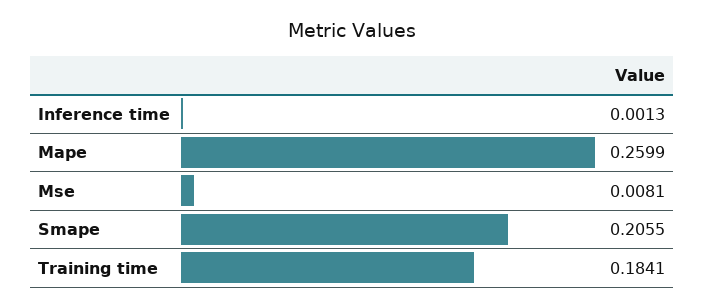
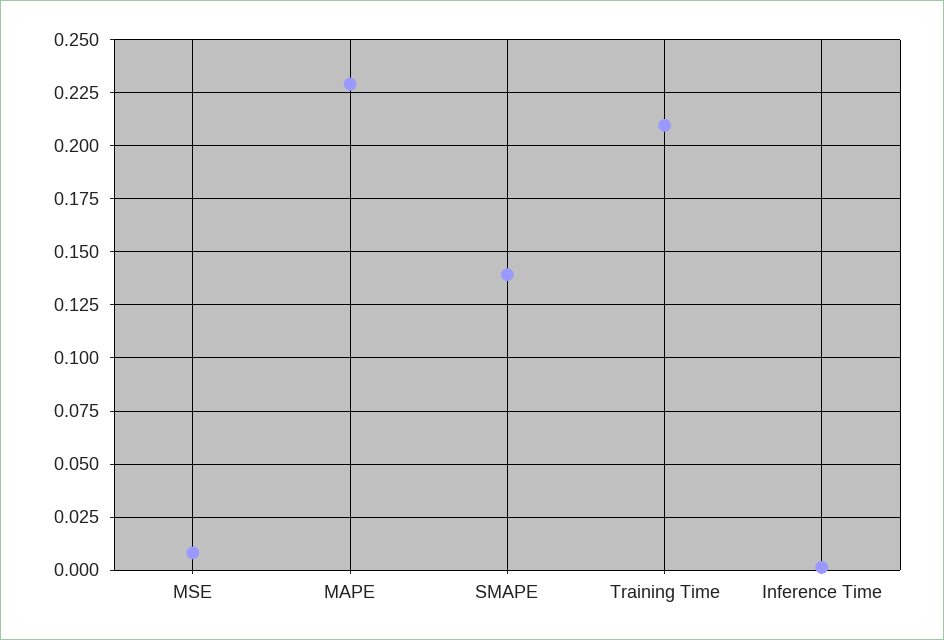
Mape: 0.2599 -> 0.23
Smape: 0.2055 -> 0.14
Training time: 0.1841 -> 0.21

